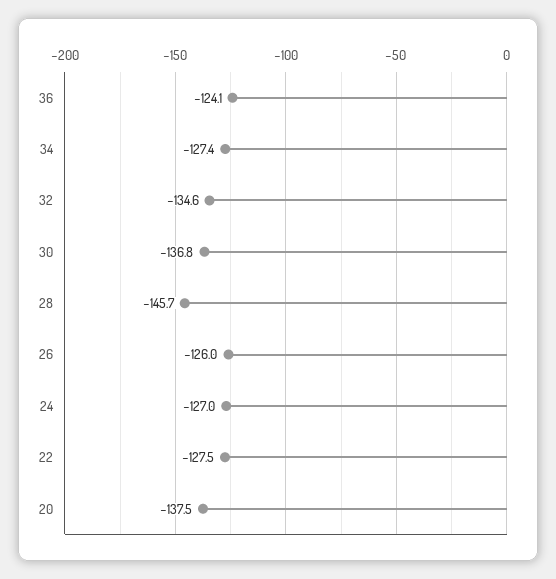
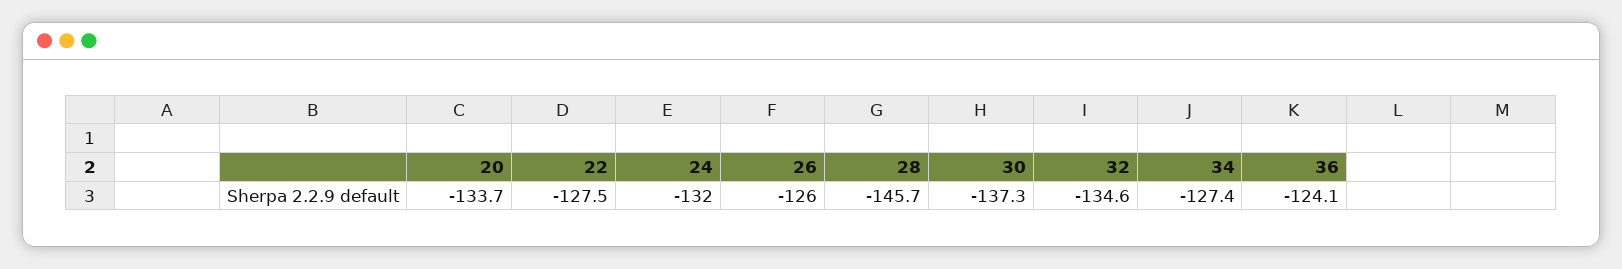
30: -136.8 -> -137.3
24: -127 -> -132
20: -137.5 -> -133.7

